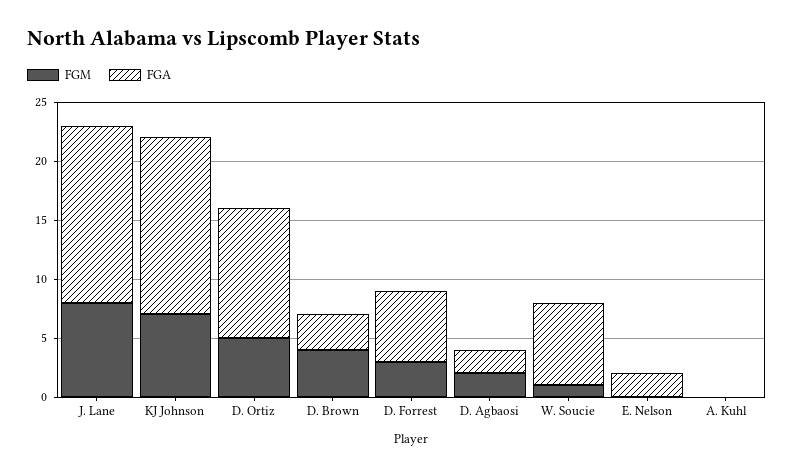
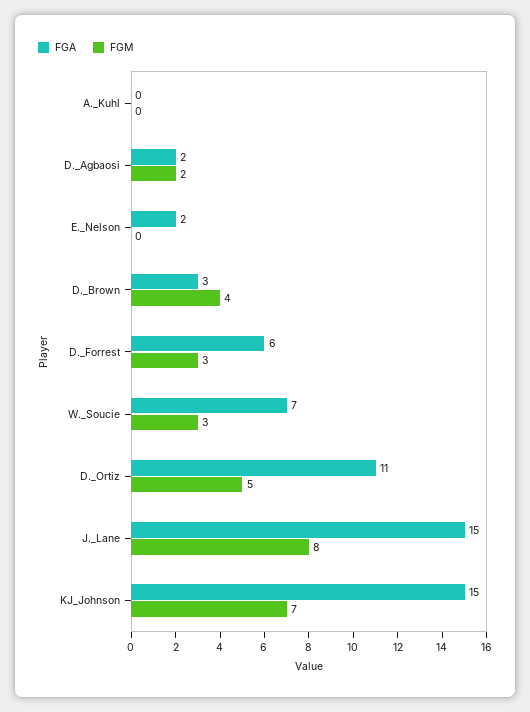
FGM, W. Soucie: 1 -> 3

